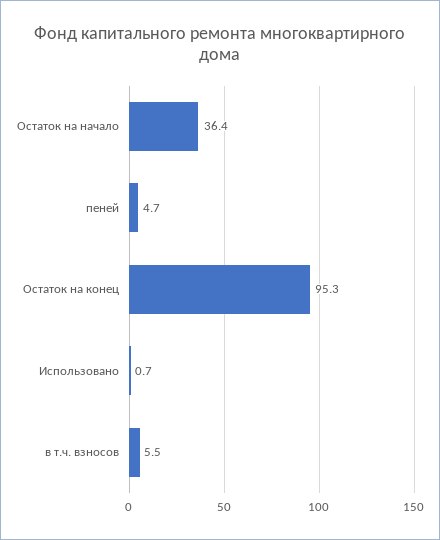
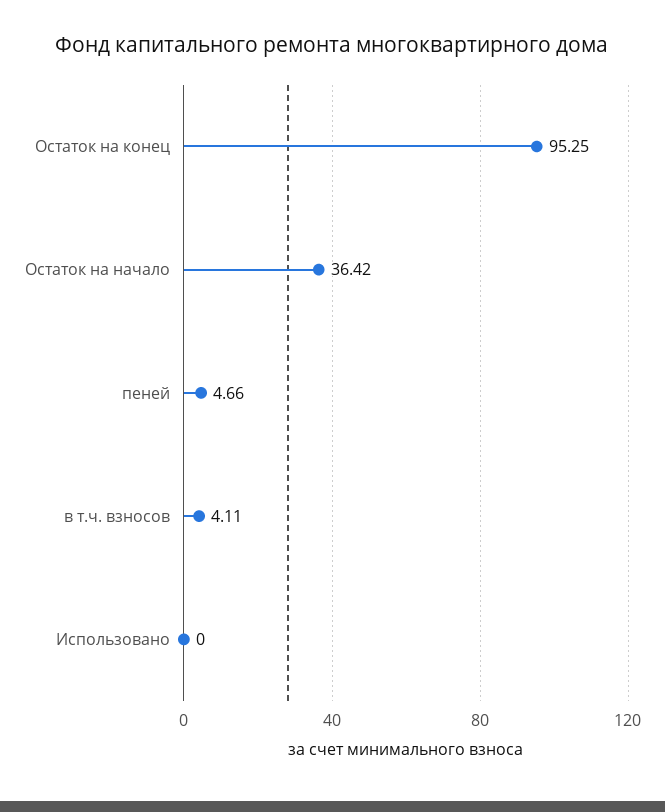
Использовано: 0.7 -> 0
в т.ч. взносов: 5.5 -> 4.11

